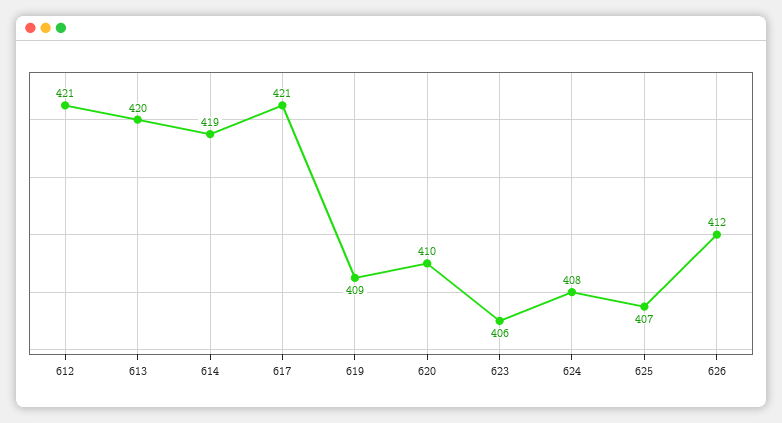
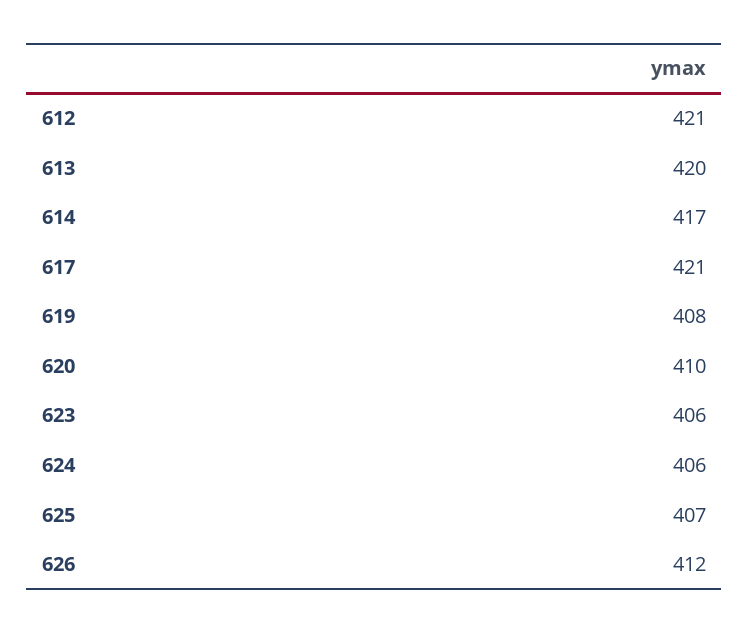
614: 419 -> 417
619: 409 -> 408
624: 408 -> 406

